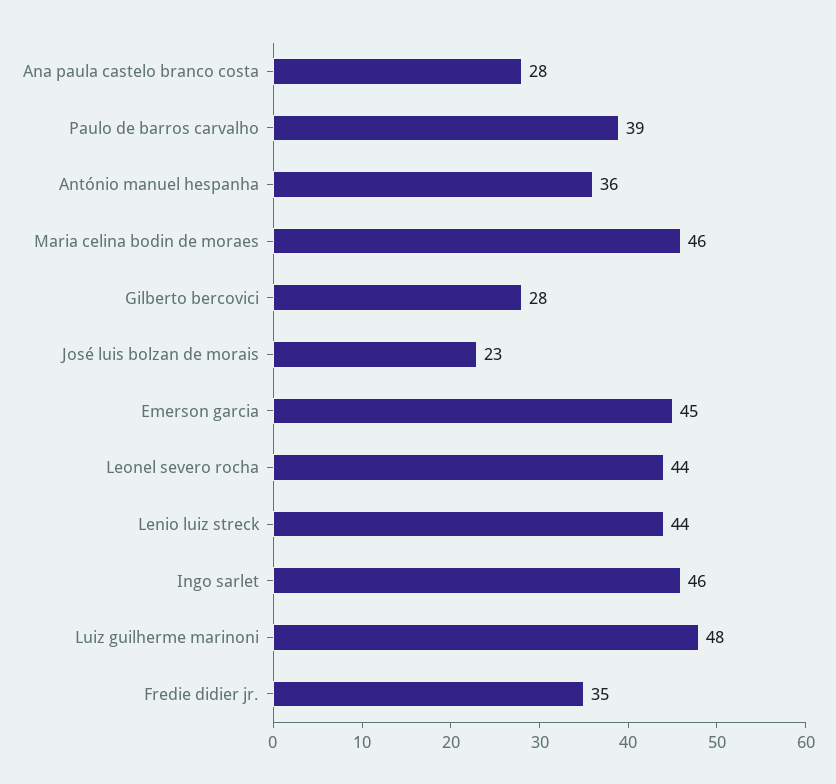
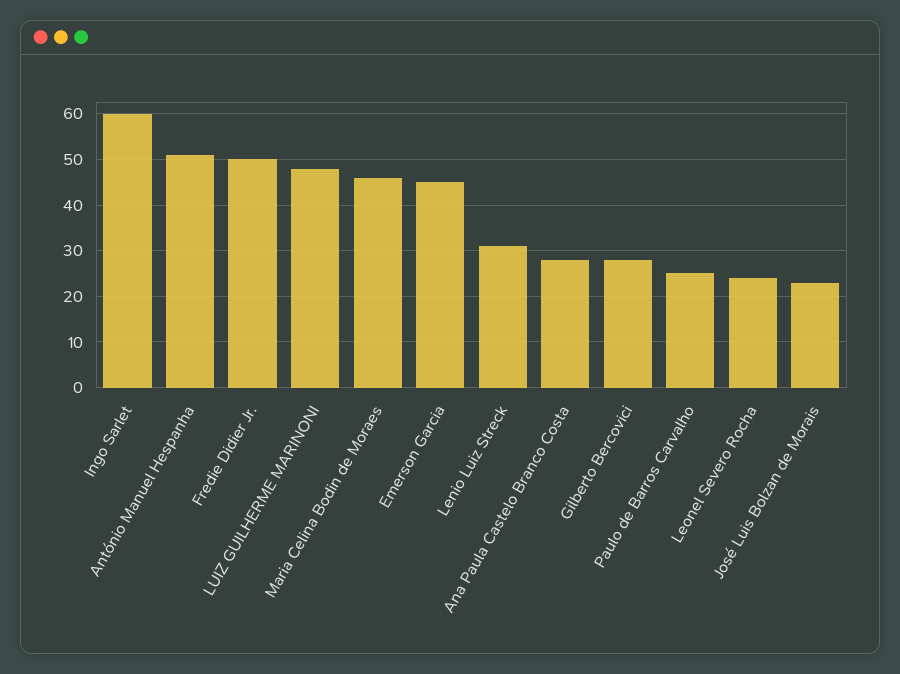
Paulo de barros carvalho: 39 -> 25
António manuel hespanha: 36 -> 50
Leonel severo rocha: 44 -> 25
Lenio luiz streck: 44 -> 30
Ingo sarlet: 46 -> 60
Fredie didier jr.: 35 -> 50

